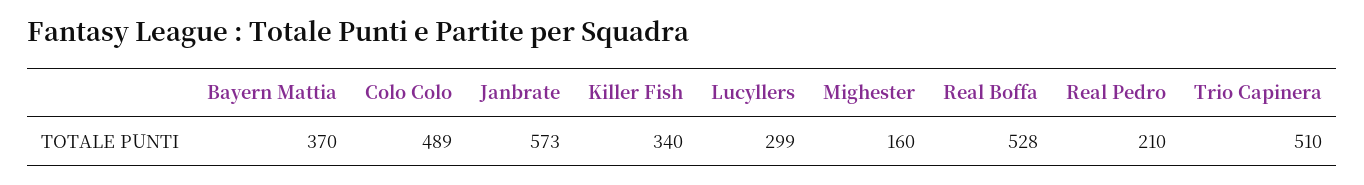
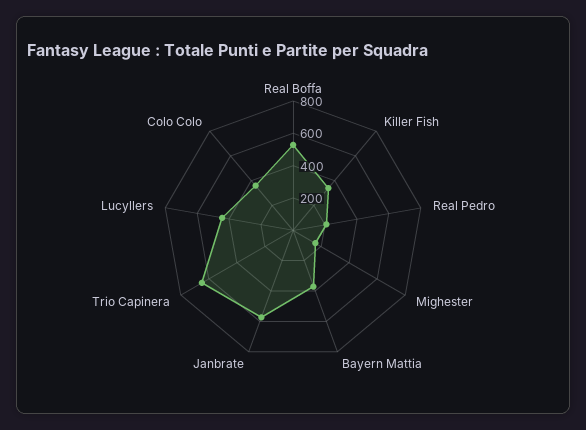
Colo Colo: 489 -> 350
Lucyllers: 299 -> 450
Trio Capinera: 510 -> 650

